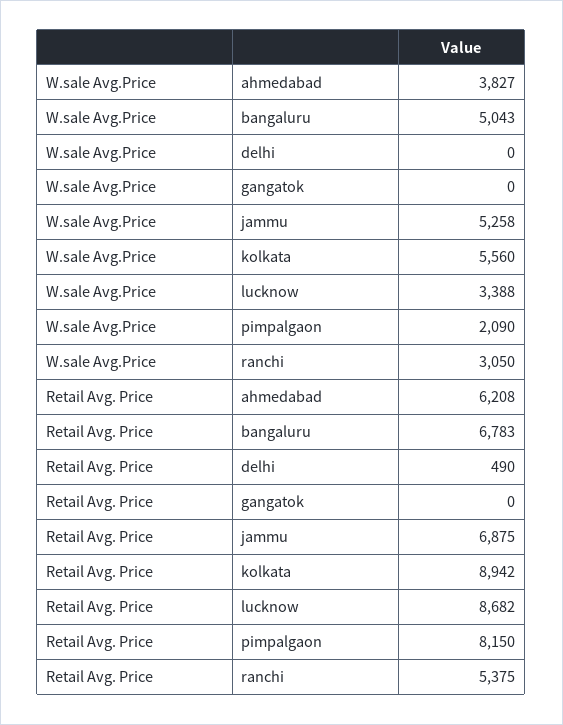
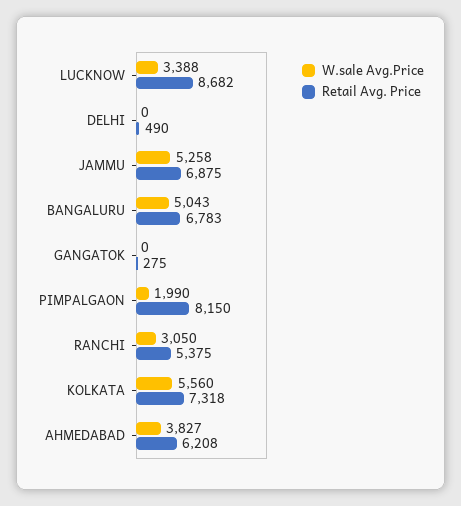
W.sale Avg.Price, pimpalgaon: 2090 -> 1990
Retail Avg. Price, gangatok: 0 -> 275
Retail Avg. Price, kolkata: 8942 -> 7318

